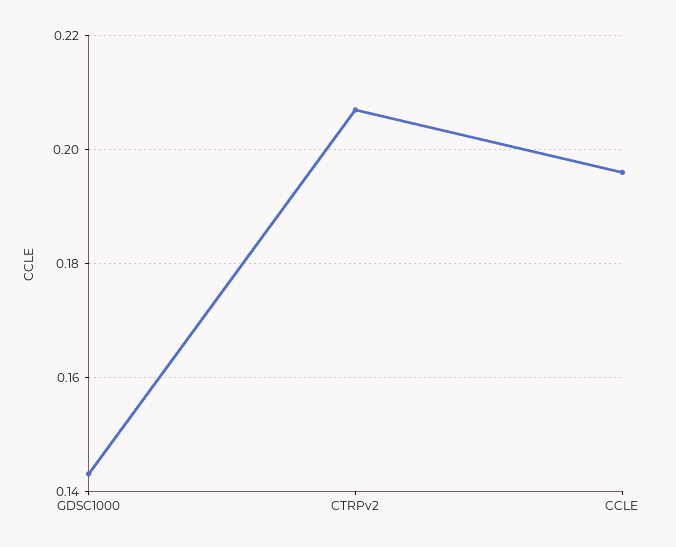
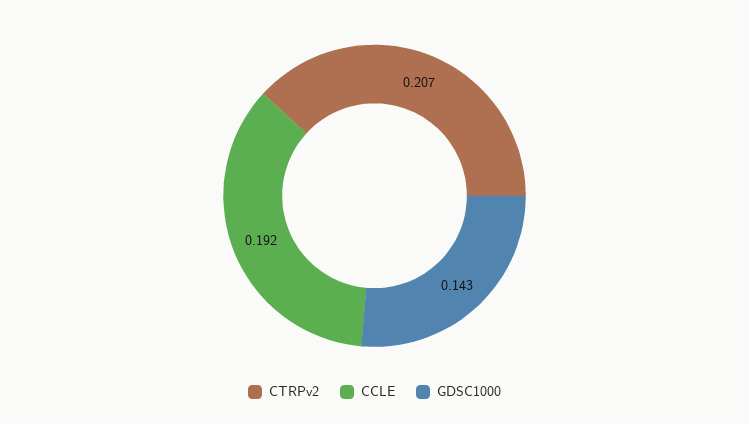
CCLE: 0.196 -> 0.192

